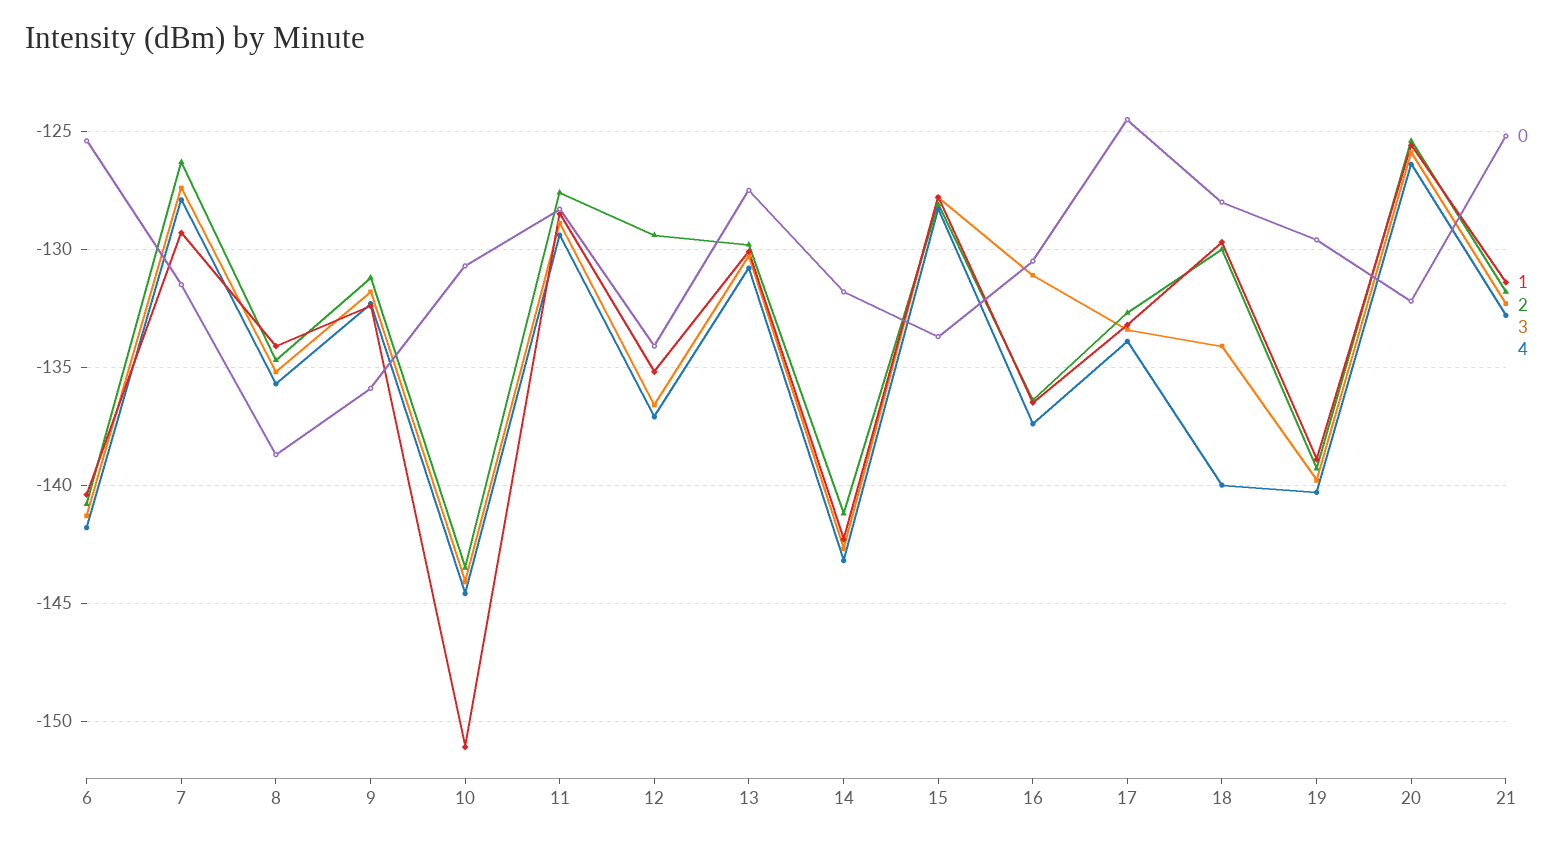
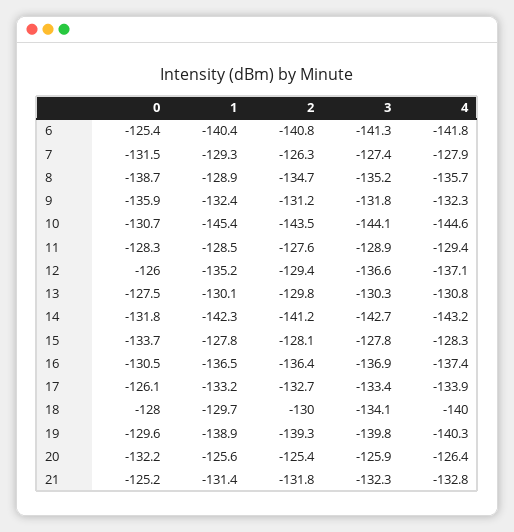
1, 8: -134 -> -128.9
1, 10: -151 -> -145.4
0, 12: -134 -> -126
3, 16: -131 -> -136.9
0, 17: -124.5 -> -126.1

